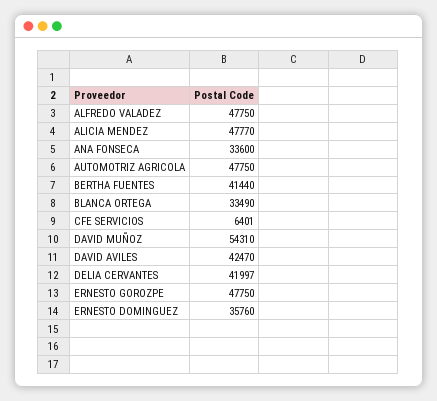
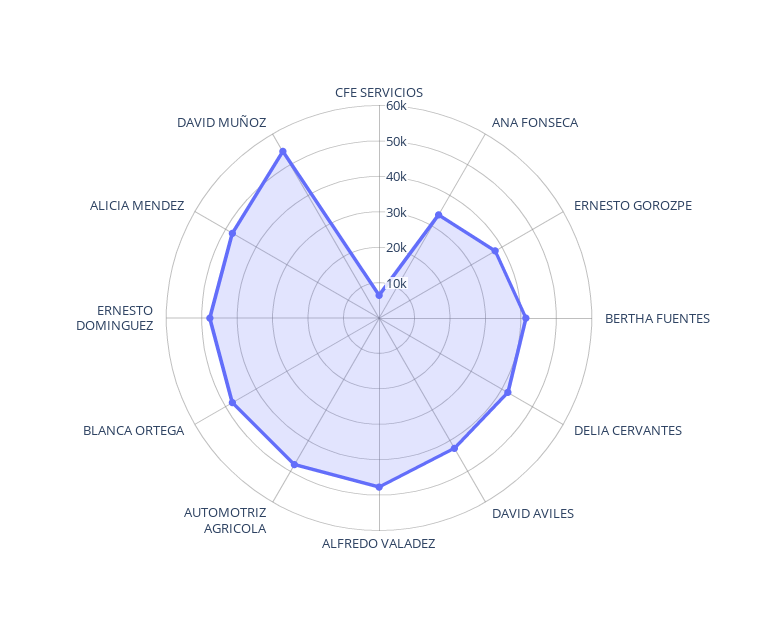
BLANCA ORTEGA: 33490 -> 47500
ERNESTO GOROZPE: 47750 -> 37500
ERNESTO DOMINGUEZ: 35760 -> 47500

